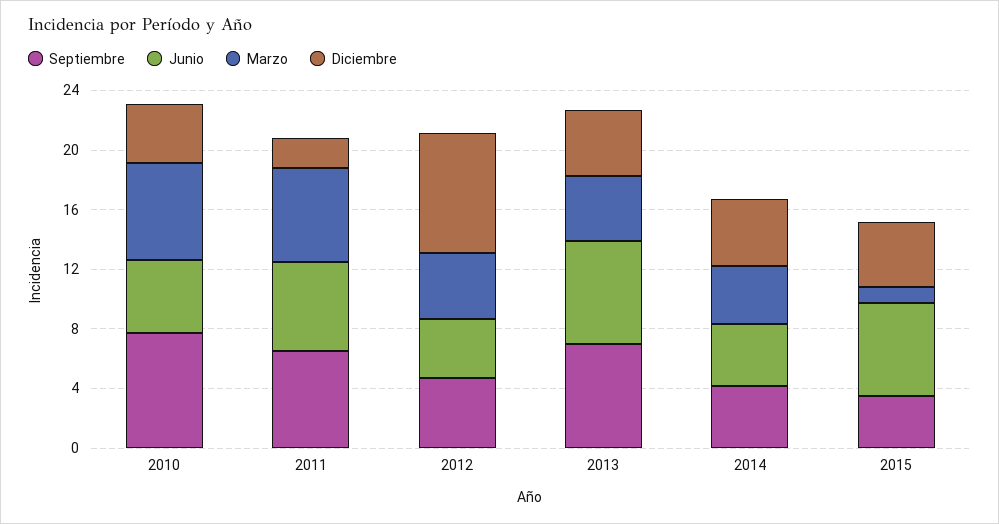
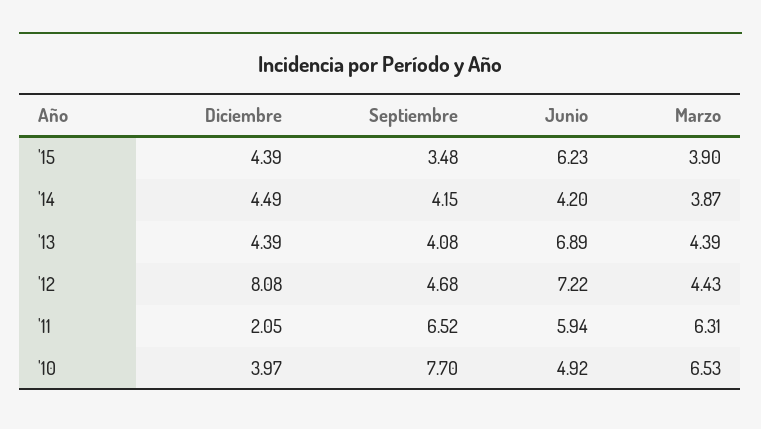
Junio, 2012: 4 -> 7.22
Septiembre, 2013: 7 -> 4.08
Marzo, 2015: 1 -> 3.9

